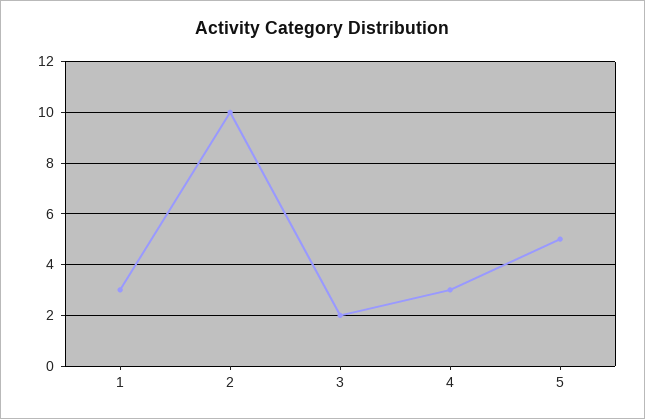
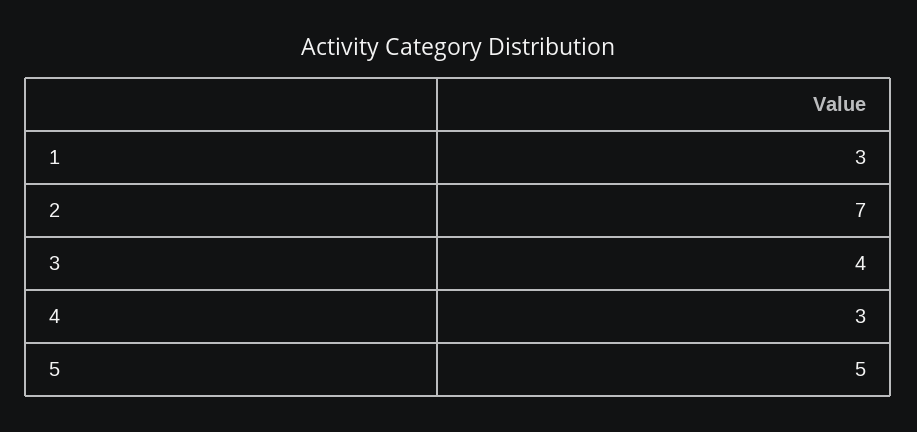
2: 10 -> 7
3: 2 -> 4

